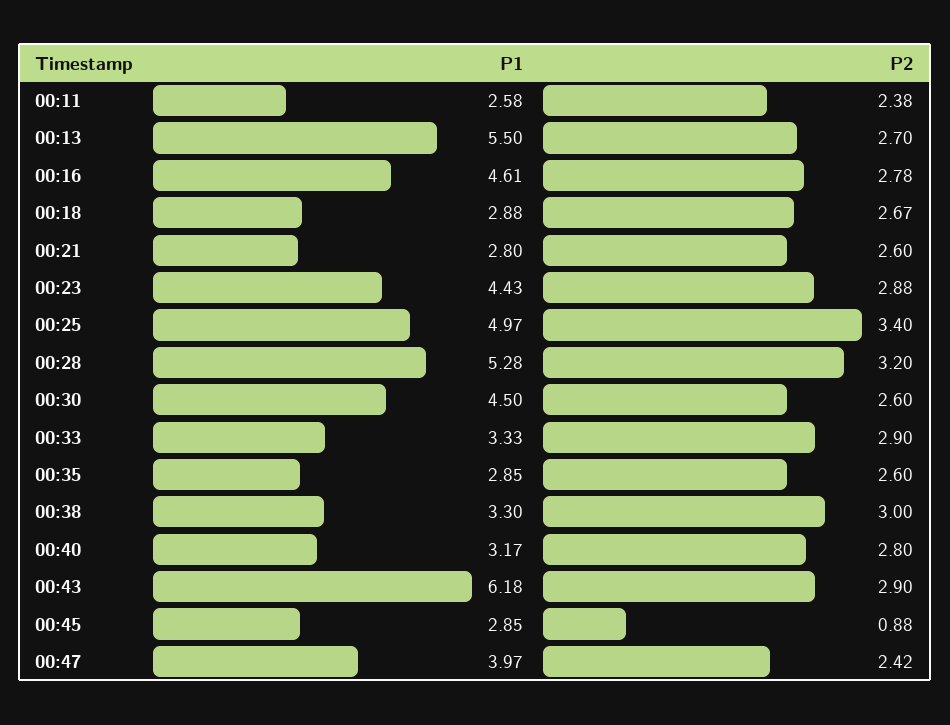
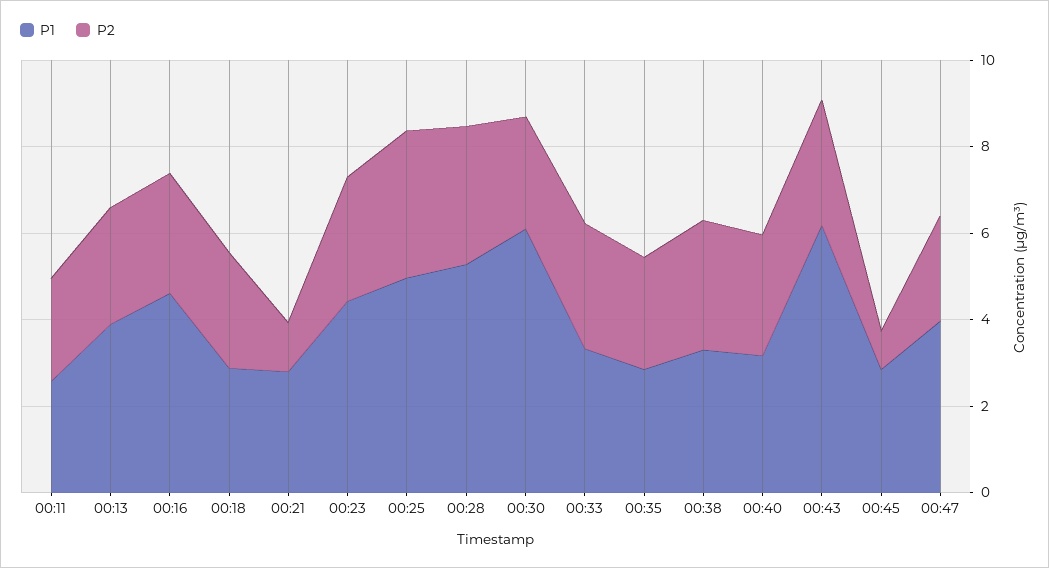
P1, 00:13: 5.5 -> 4
P2, 00:21: 2.6 -> 1
P1, 00:30: 4.5 -> 6

